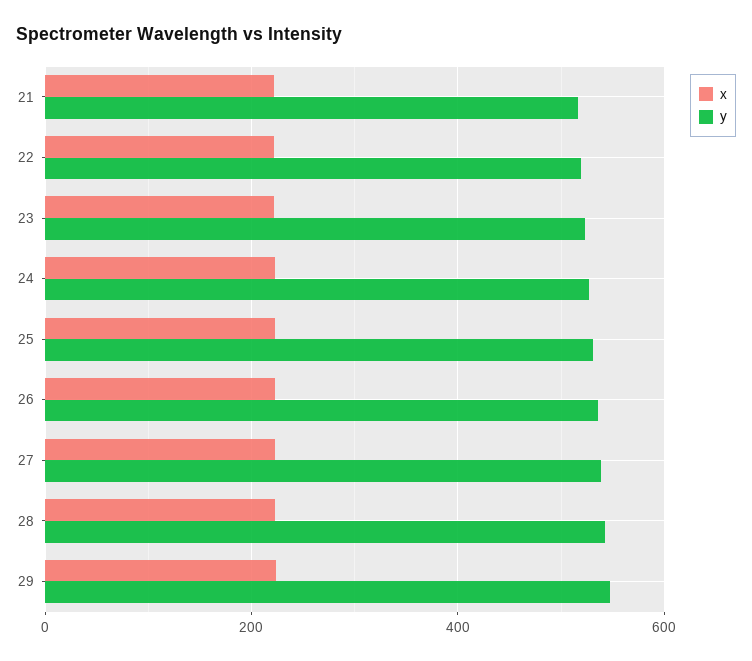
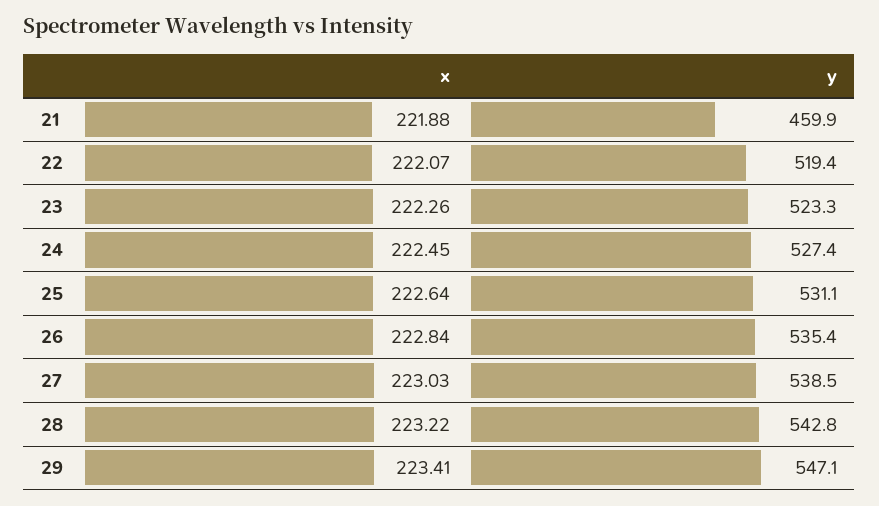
y, 21: 520 -> 459.9

